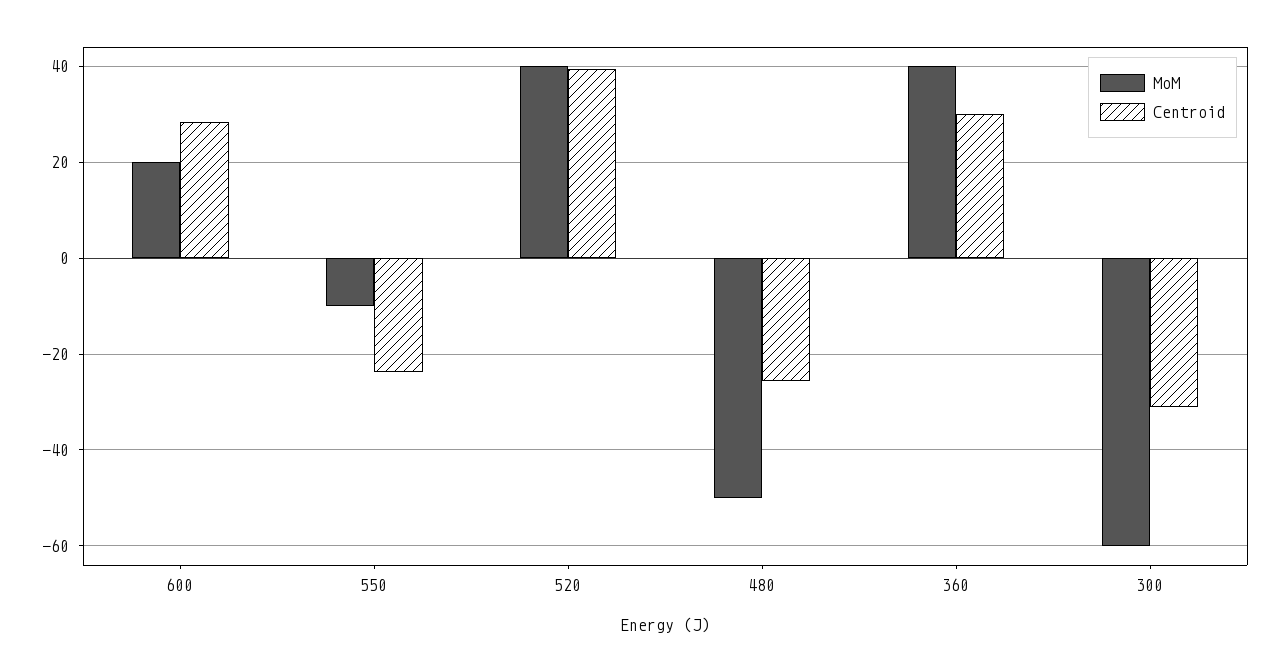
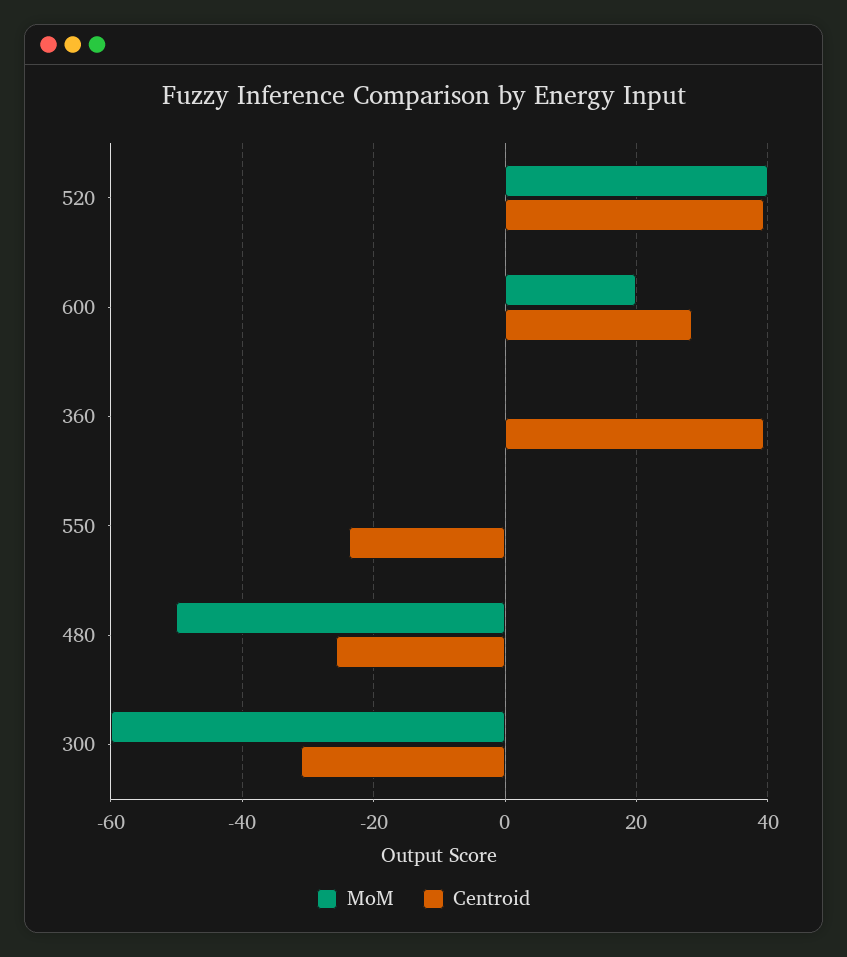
MoM, 550: -10 -> 0
MoM, 360: 40 -> 0
Centroid, 360: 30 -> 40

